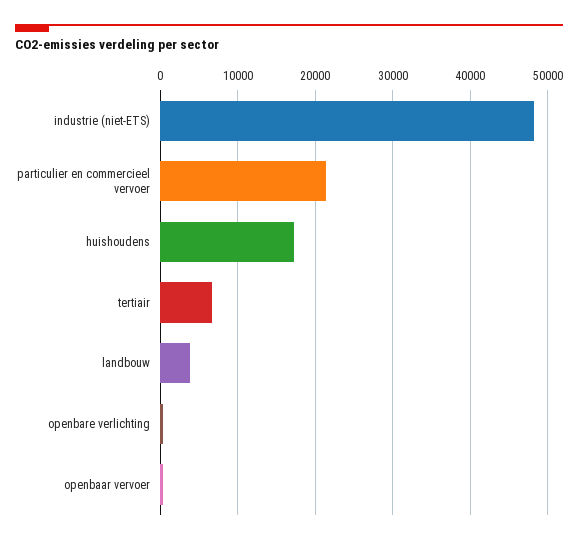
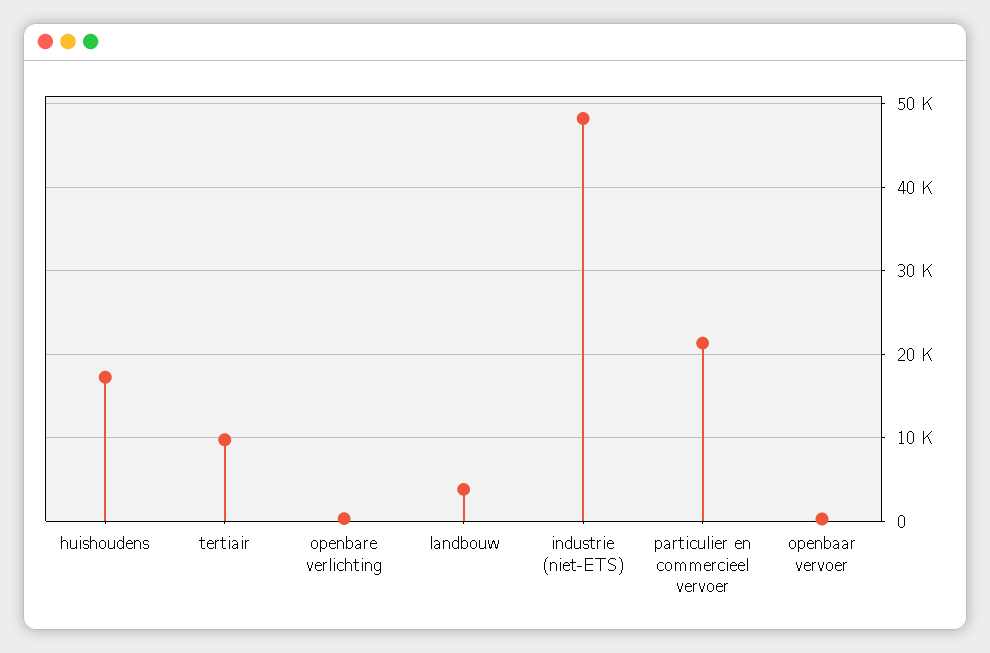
tertiair: 7000 -> 10000

